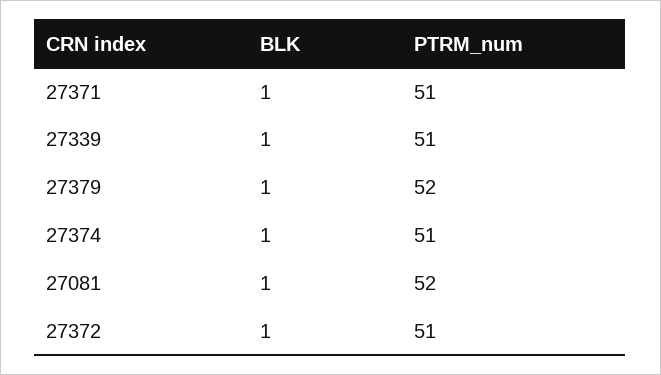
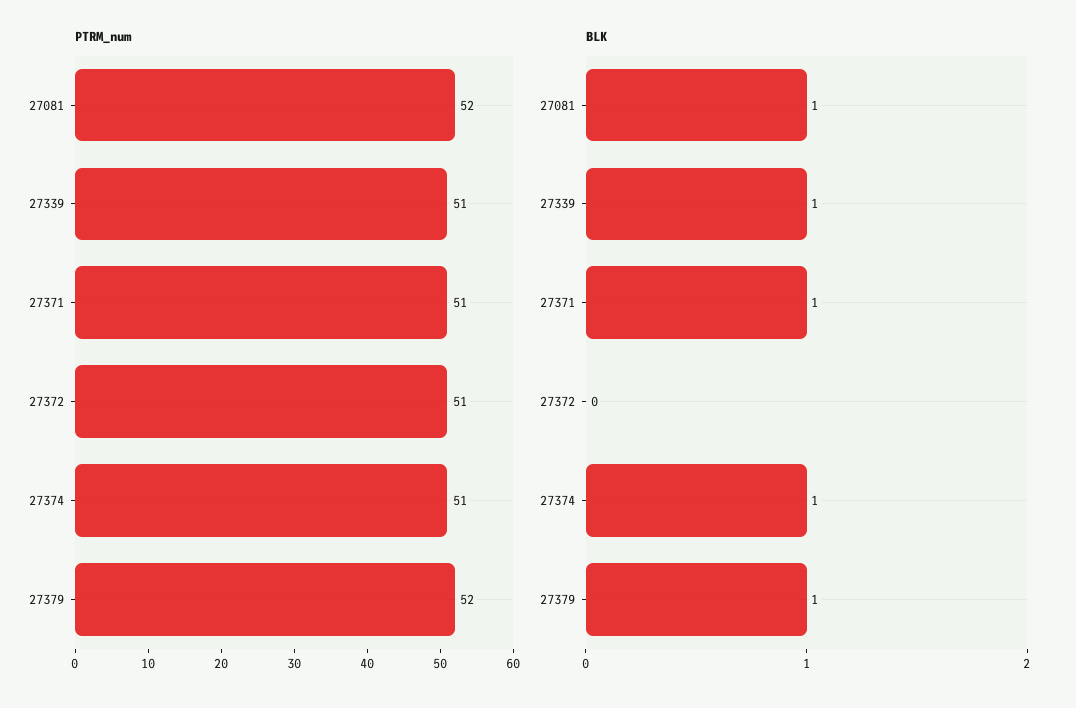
BLK, 27372: 1 -> 0

